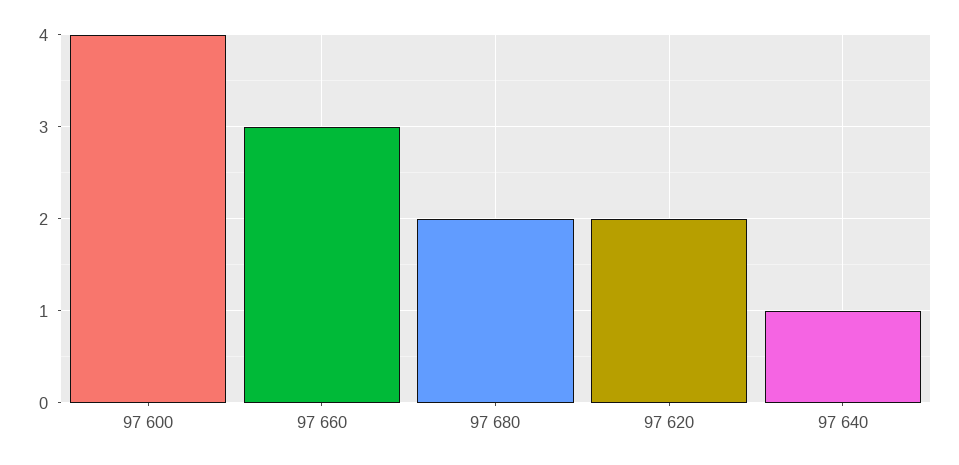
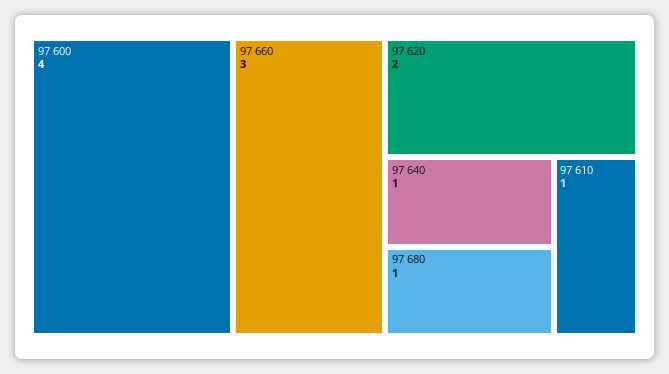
97 680: 2 -> 1
97 610: none -> 1

